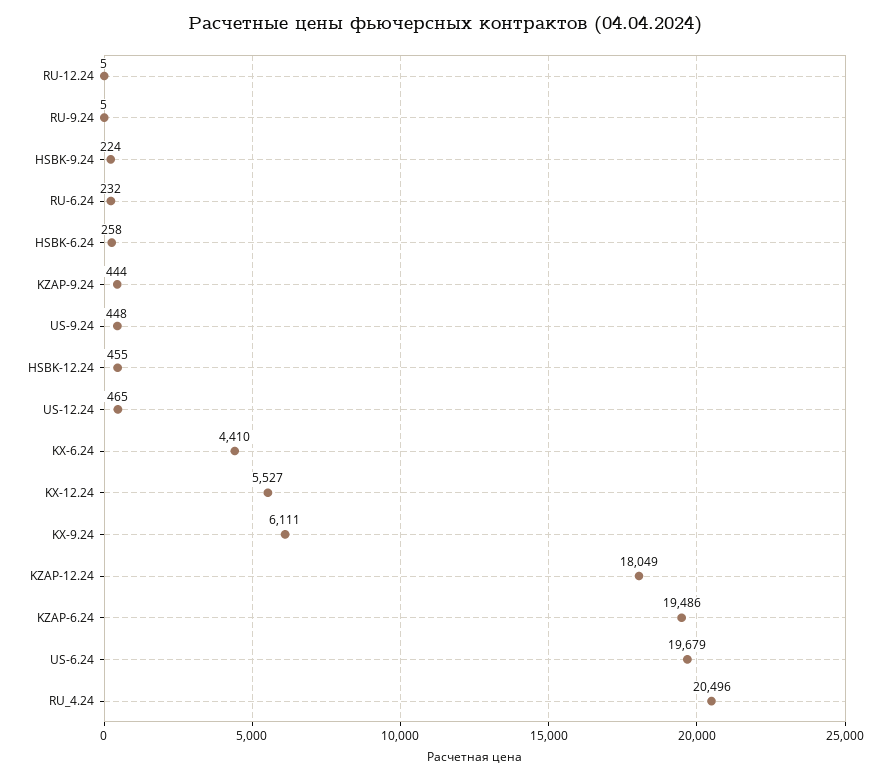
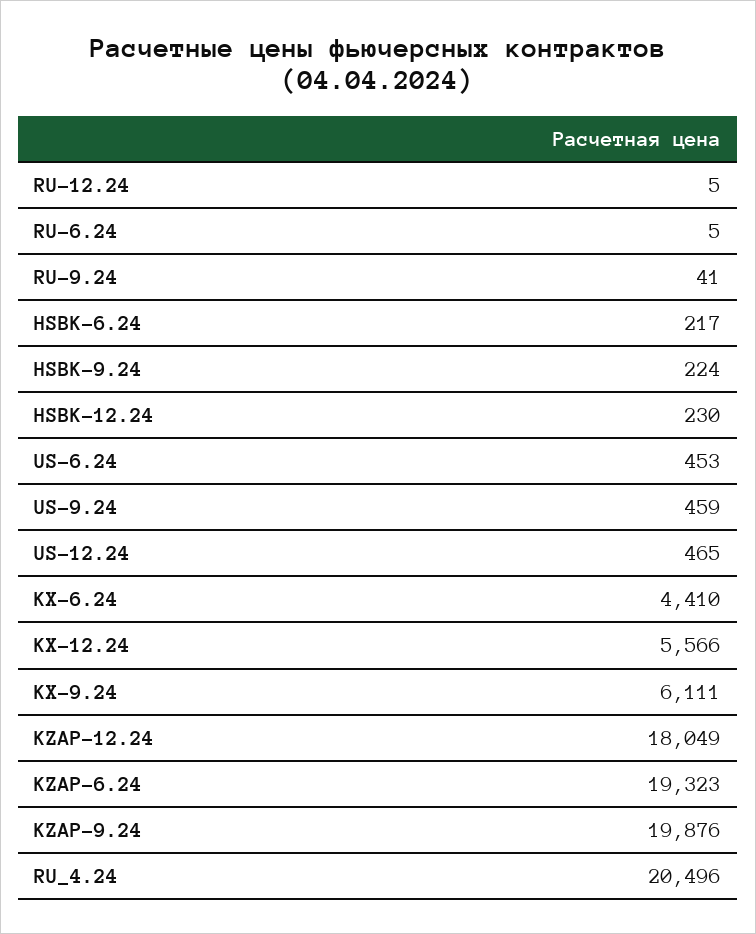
RU-9.24: 5 -> 41
RU-6.24: 232 -> 5
HSBK-6.24: 258 -> 217
KZAP-9.24: 444 -> 19876
US-9.24: 448 -> 459
HSBK-12.24: 455 -> 230
KX-12.24: 5527 -> 5566
KZAP-6.24: 19486 -> 19323
US-6.24: 19679 -> 453

